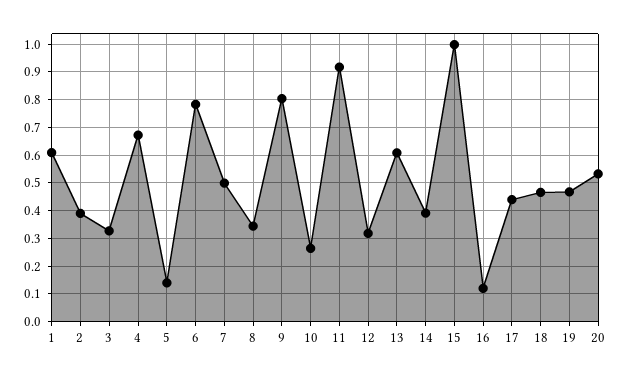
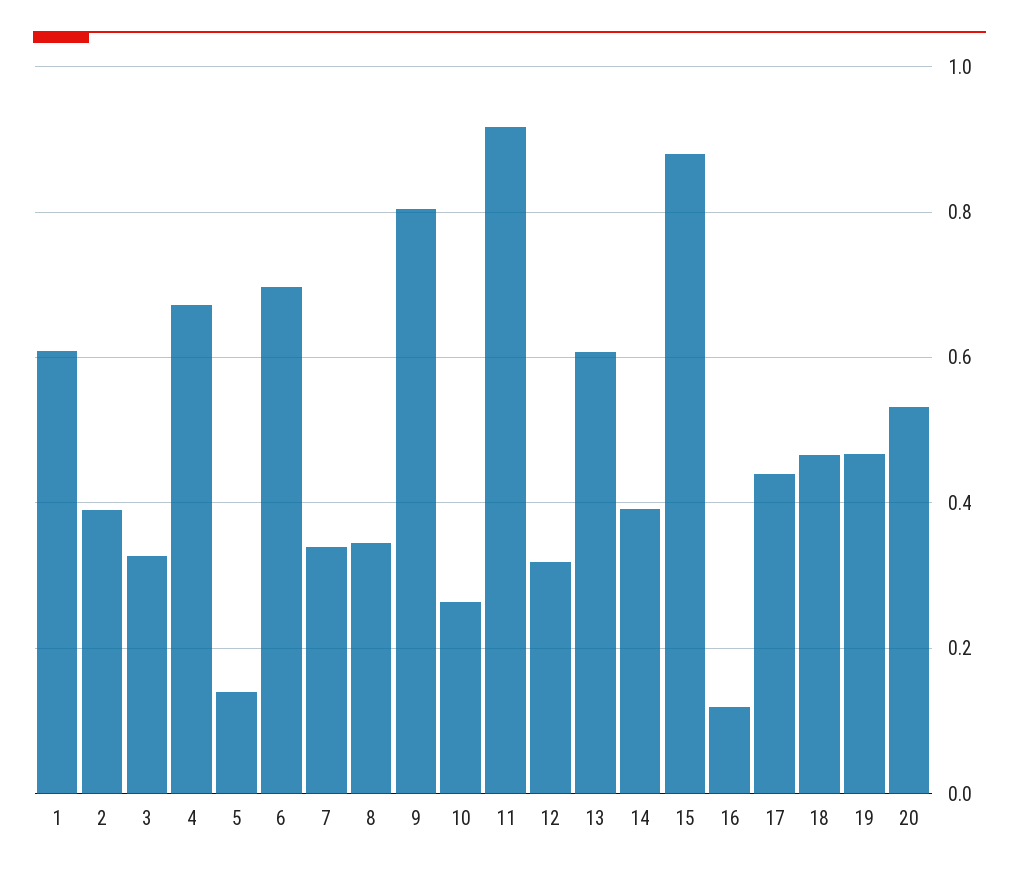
6: 0.775 -> 0.7
7: 0.5 -> 0.34
15: 1 -> 0.88

